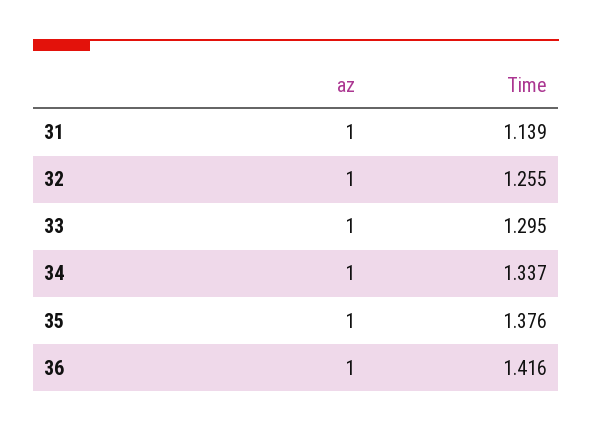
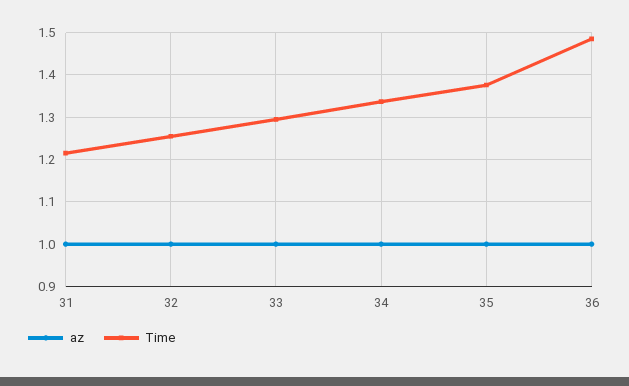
Time, 31: 1.139 -> 1.22
Time, 36: 1.416 -> 1.48

